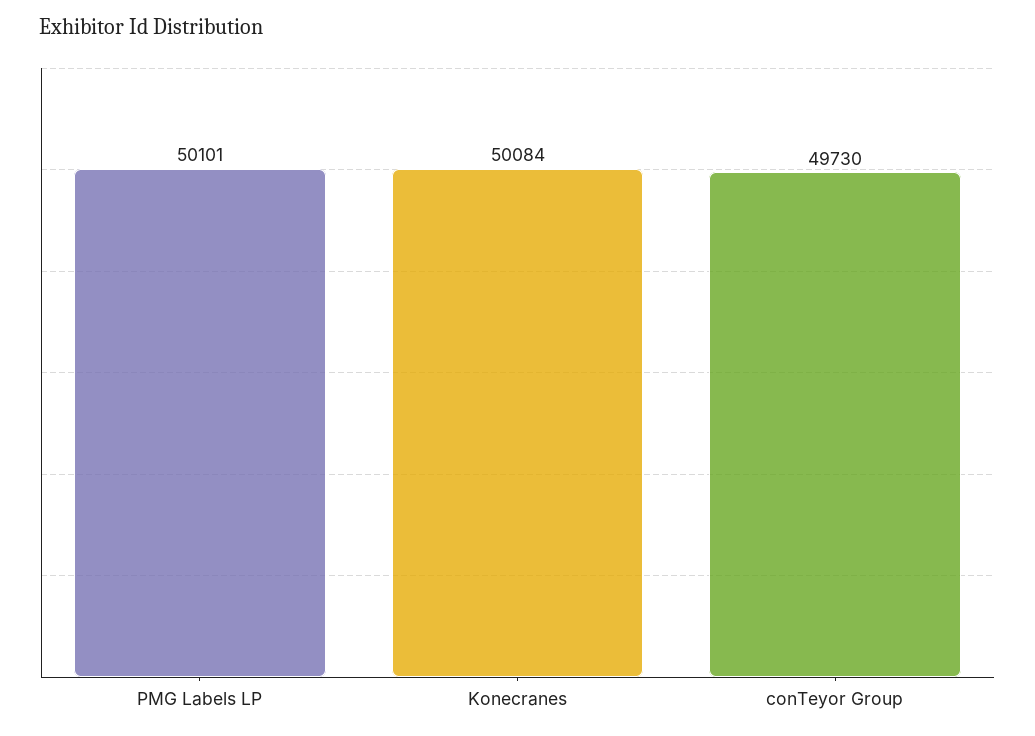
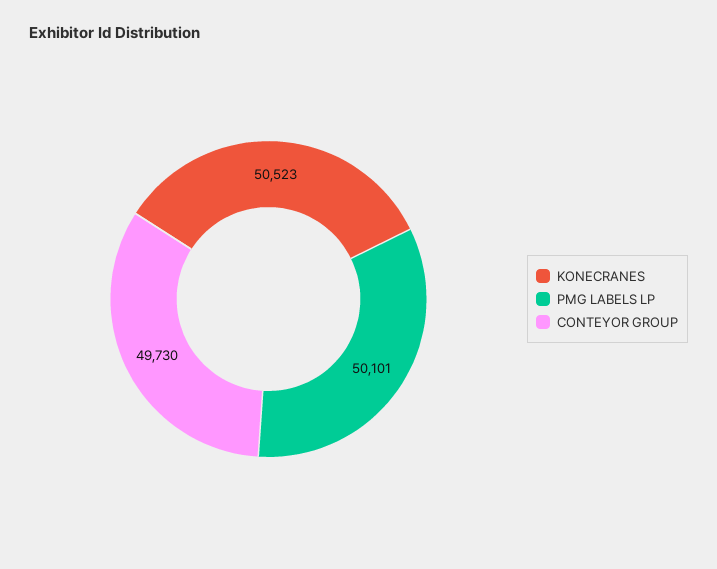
Konecranes: 50084 -> 50523

